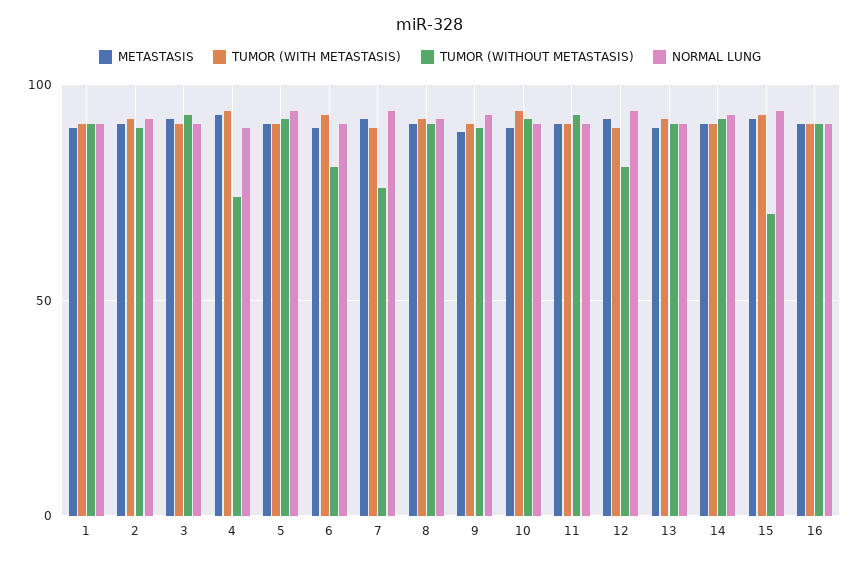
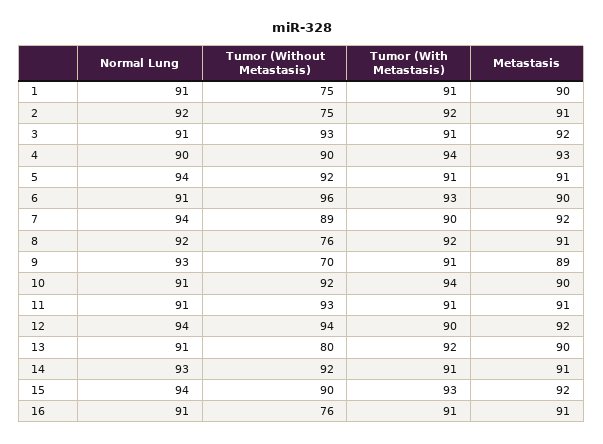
TUMOR (WITHOUT METASTASIS), 1: 90 -> 75
TUMOR (WITHOUT METASTASIS), 2: 90 -> 75
TUMOR (WITHOUT METASTASIS), 4: 75 -> 90
TUMOR (WITHOUT METASTASIS), 6: 80 -> 96
TUMOR (WITHOUT METASTASIS), 7: 75 -> 89
TUMOR (WITHOUT METASTASIS), 8: 90 -> 76
TUMOR (WITHOUT METASTASIS), 9: 90 -> 70
TUMOR (WITHOUT METASTASIS), 12: 80 -> 94
TUMOR (WITHOUT METASTASIS), 13: 90 -> 80
TUMOR (WITHOUT METASTASIS), 15: 70 -> 90
TUMOR (WITHOUT METASTASIS), 16: 90 -> 76

